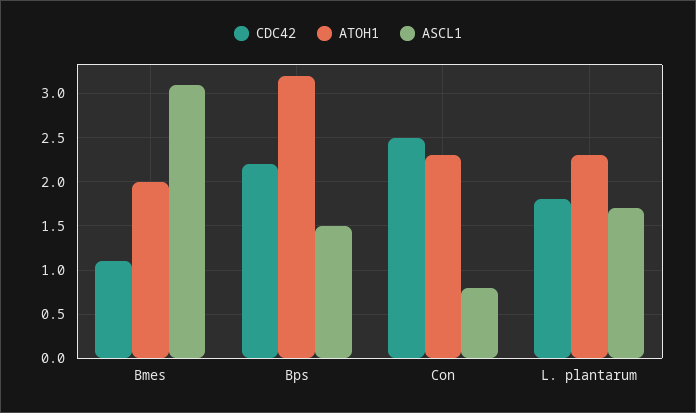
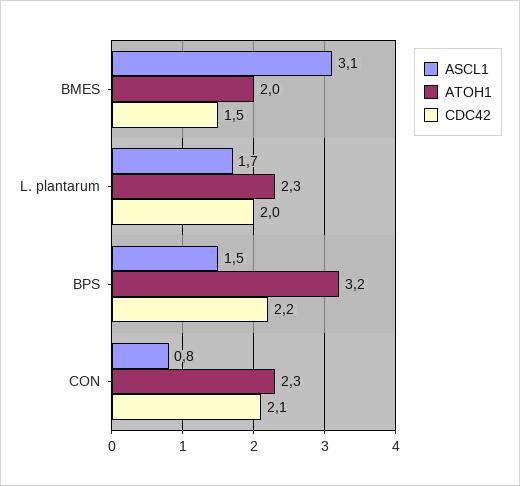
CDC42, Bmes: 1.1 -> 1.5
CDC42, Con: 2.5 -> 2.1
CDC42, L. plantarum: 1.8 -> 2

